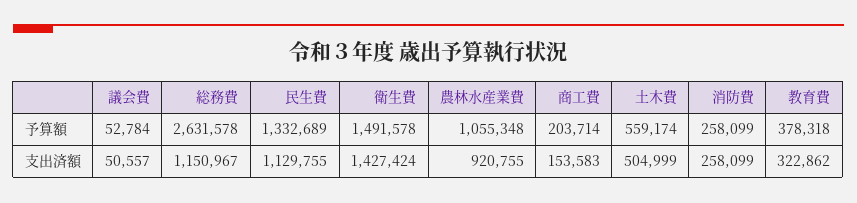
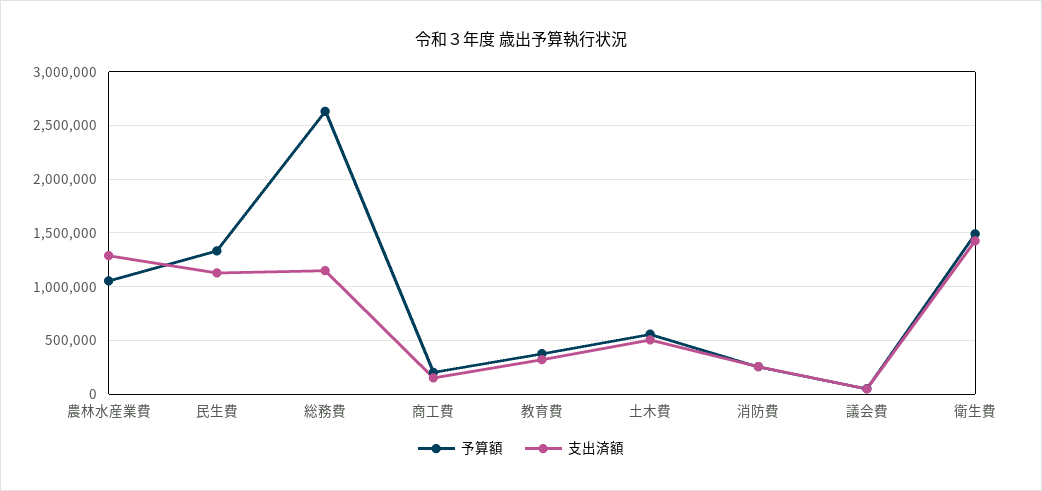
支出済額, 農林水産業費: 920755 -> 1300000

